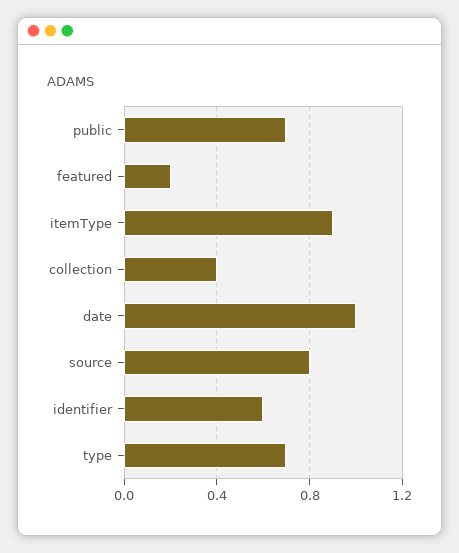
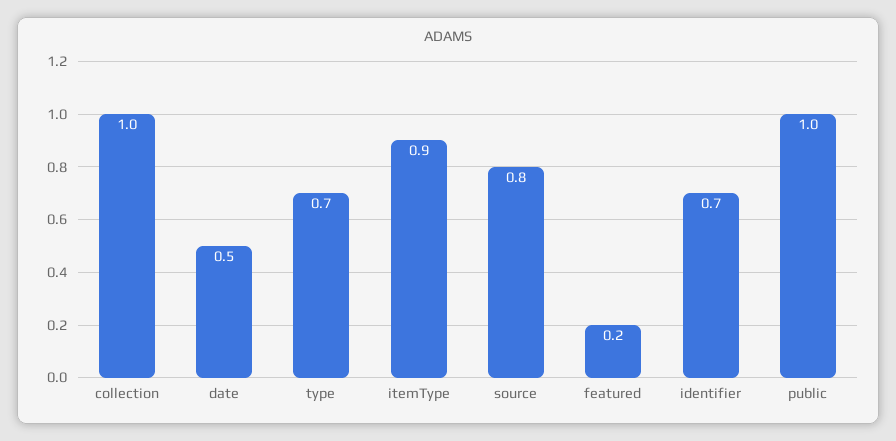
public: 0.7 -> 1
collection: 0.4 -> 1
date: 1 -> 0.5
identifier: 0.6 -> 0.7

